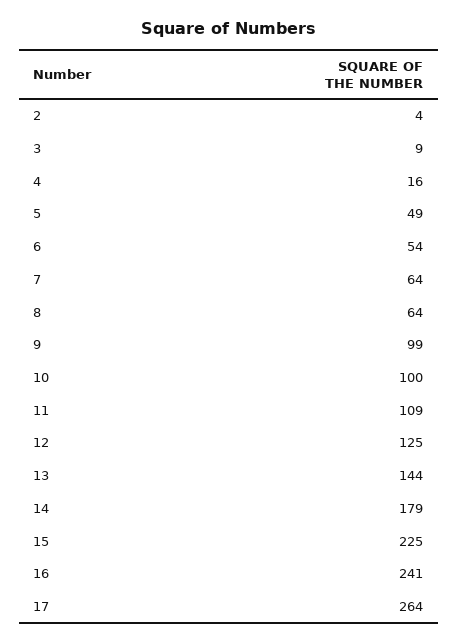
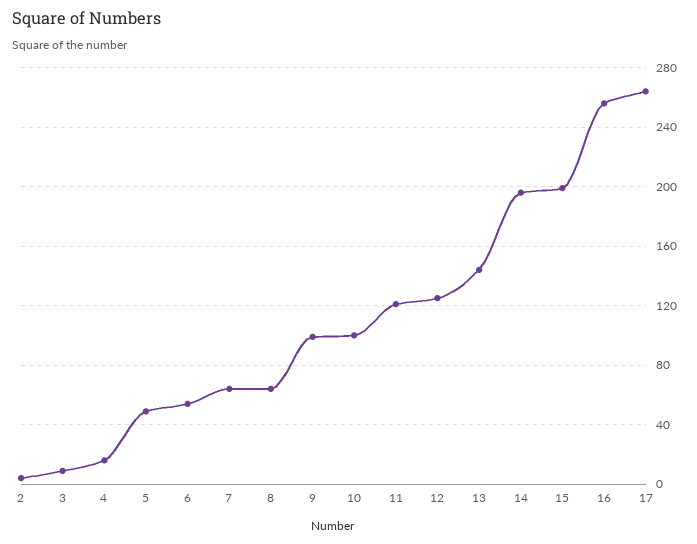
11: 109 -> 120
14: 179 -> 195
15: 225 -> 200
16: 241 -> 255

